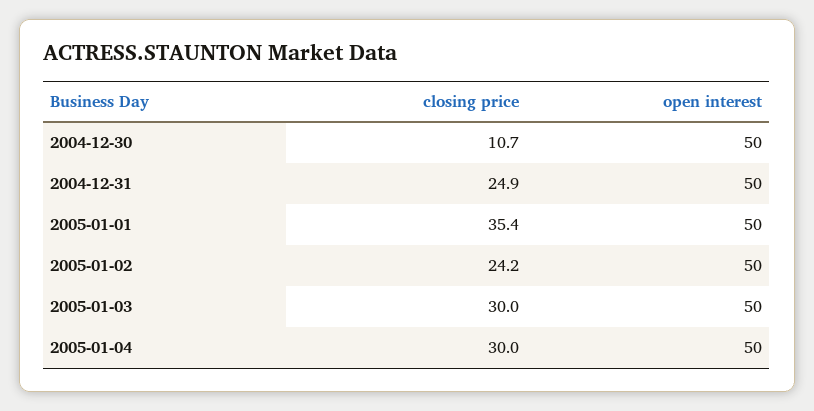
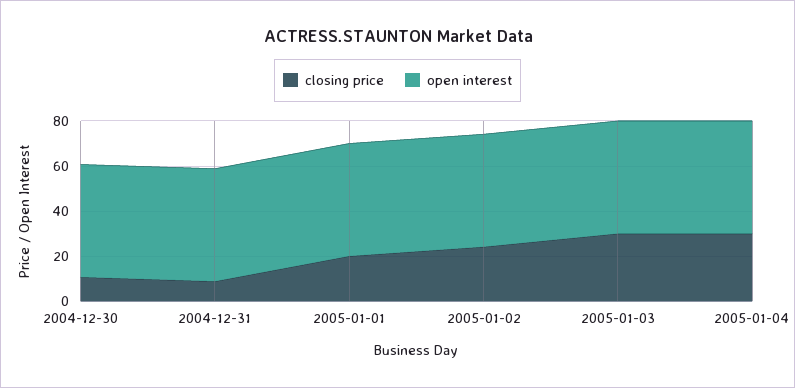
closing price, 2004-12-31: 24.9 -> 10
closing price, 2005-01-01: 35.4 -> 20

